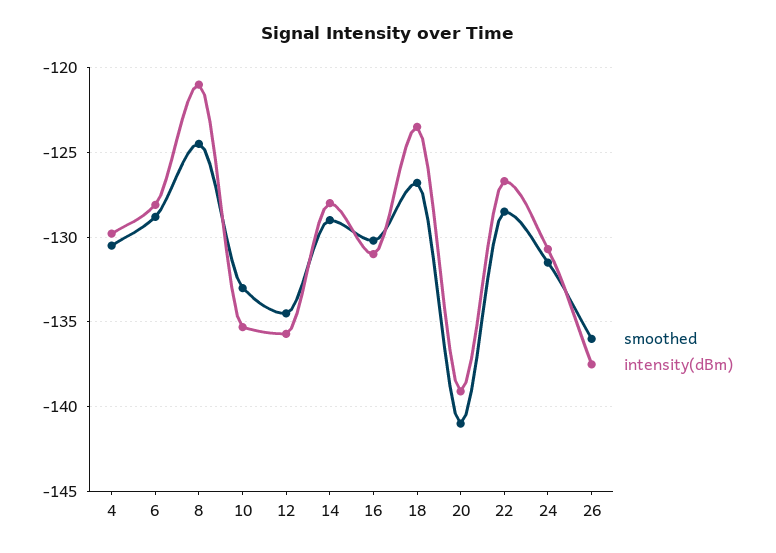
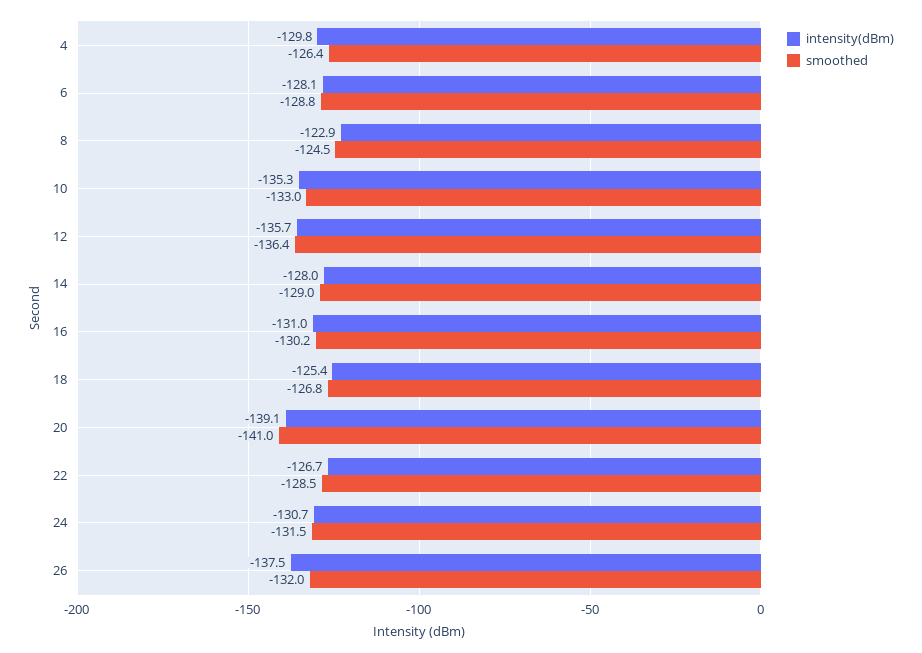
smoothed, 4: -130.5 -> -126.4
intensity(dBm), 8: -121 -> -122.9
smoothed, 12: -134.5 -> -136.4
intensity(dBm), 18: -123.5 -> -125.4
smoothed, 26: -136 -> -132

